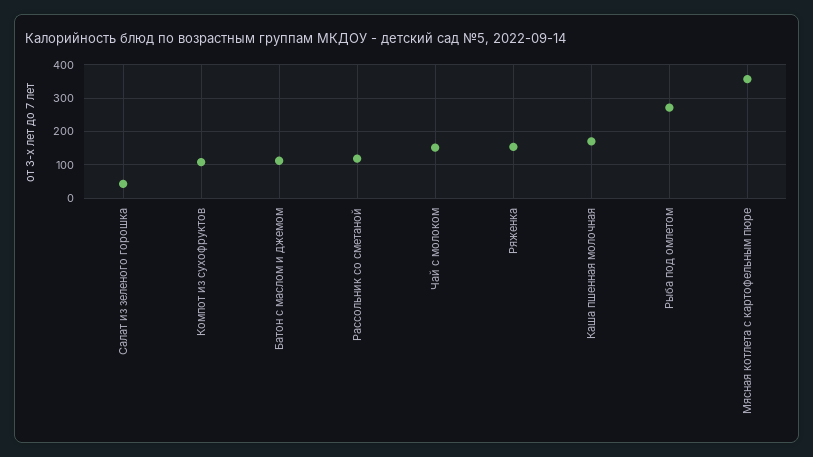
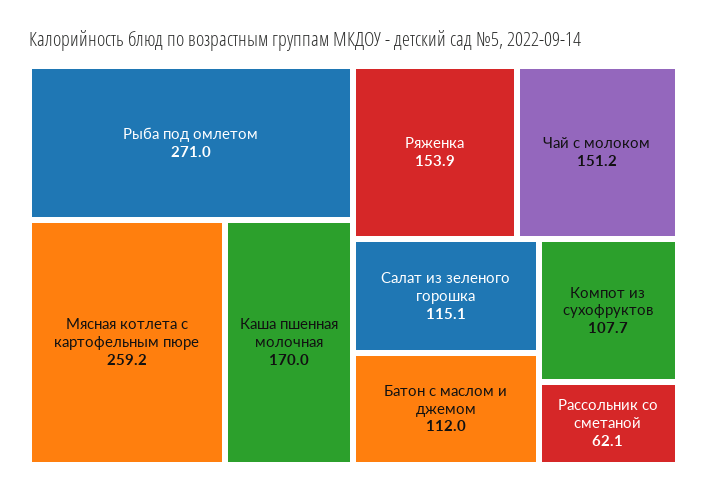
Салат из зеленого горошка: 40 -> 115.1
Рассольник со сметаной: 120 -> 62.1
Мясная котлета с картофельным пюре: 360 -> 259.2

